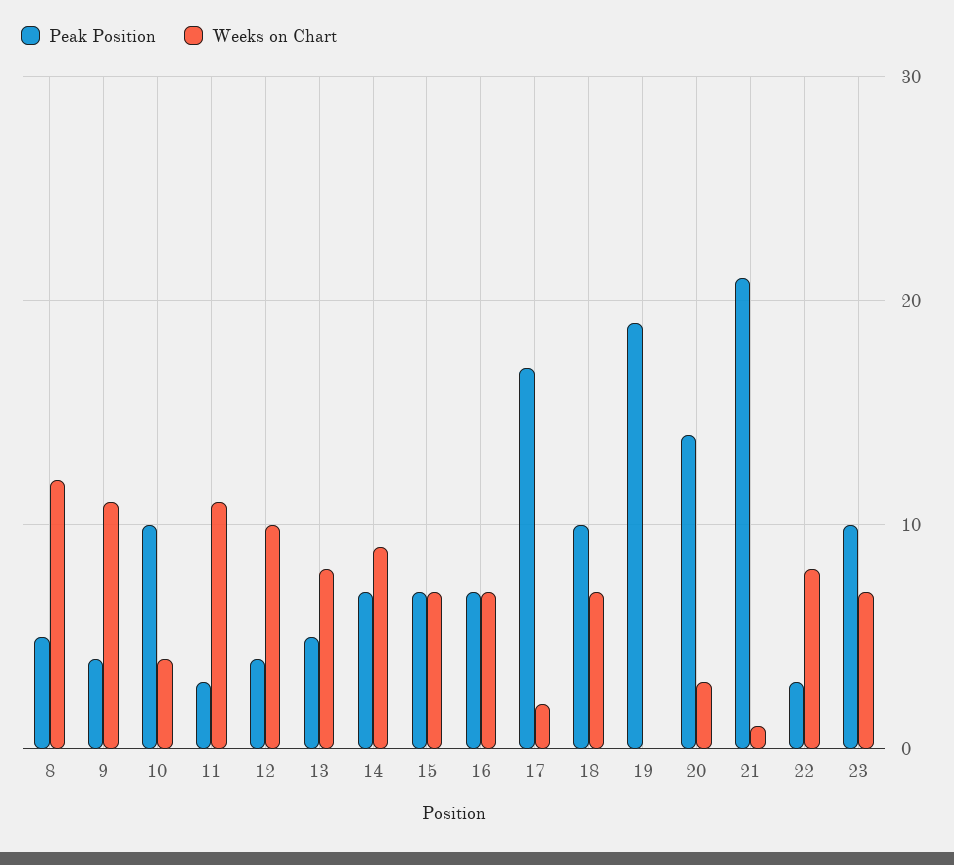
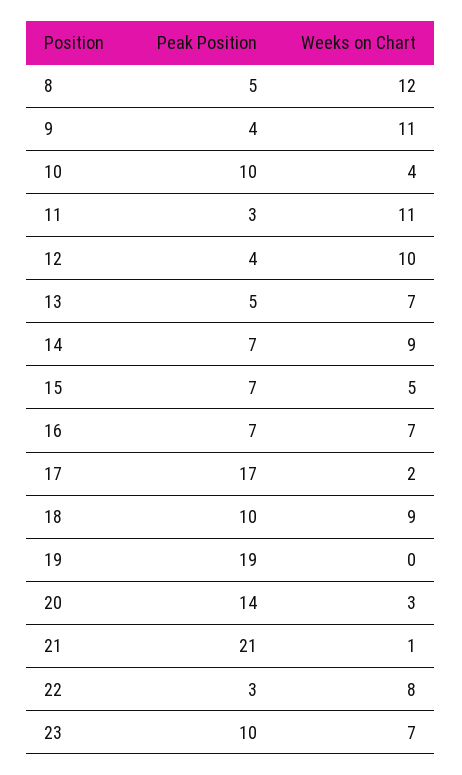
Weeks on Chart, 13: 8 -> 7
Weeks on Chart, 15: 7 -> 5
Weeks on Chart, 18: 7 -> 9

